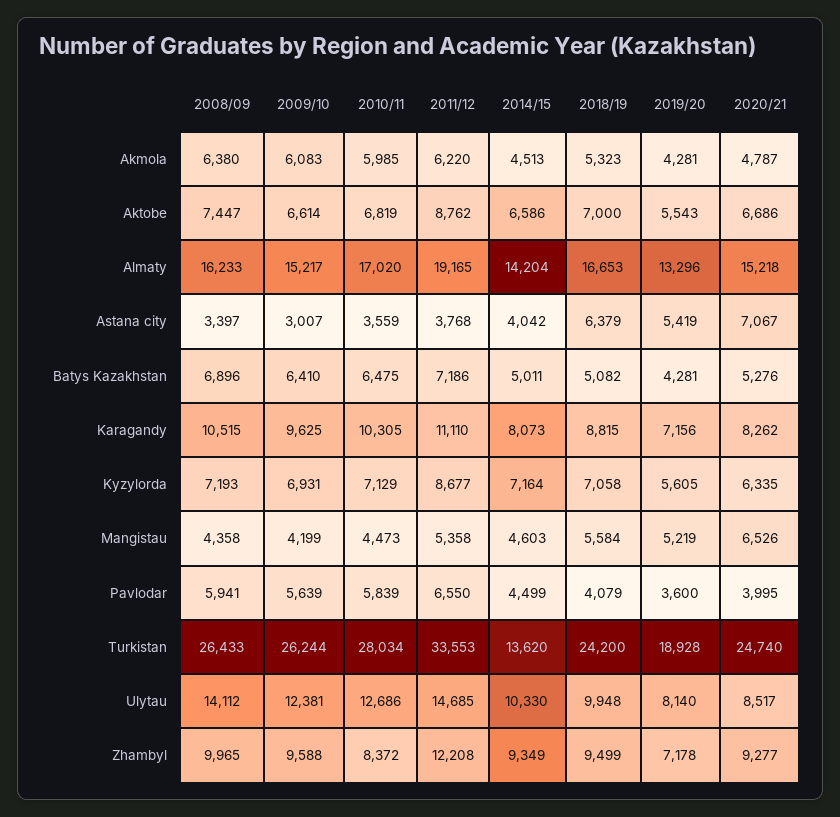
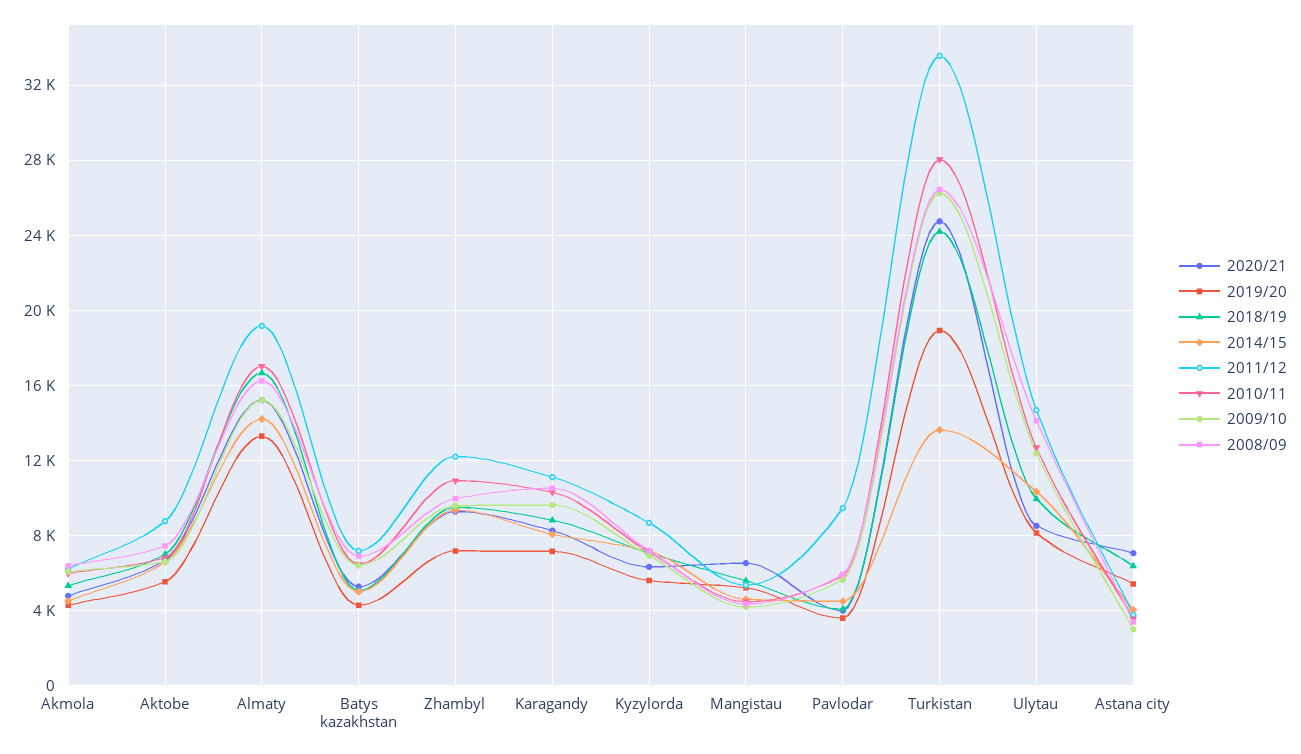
2011/12, Pavlodar: 6550 -> 9500
2010/11, Zhambyl: 8372 -> 11000

